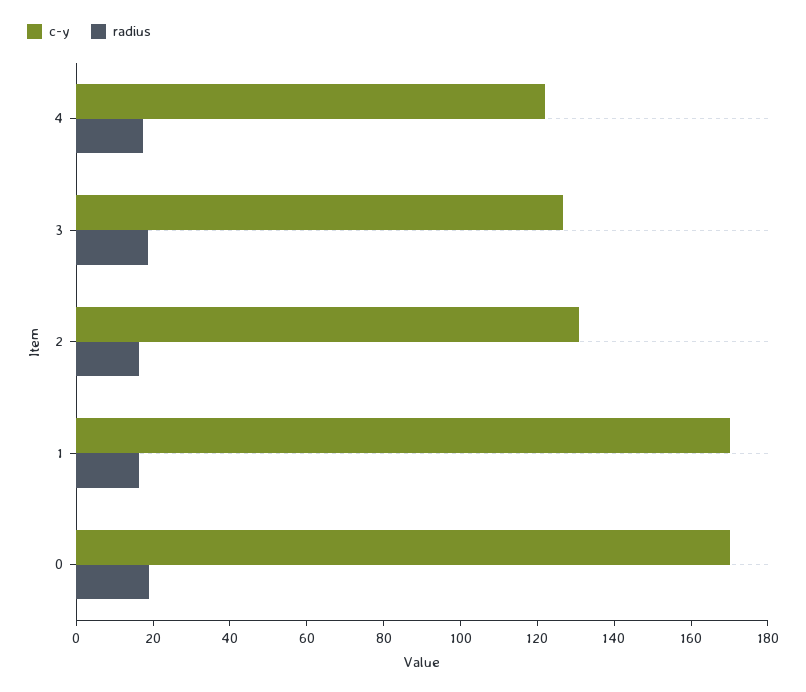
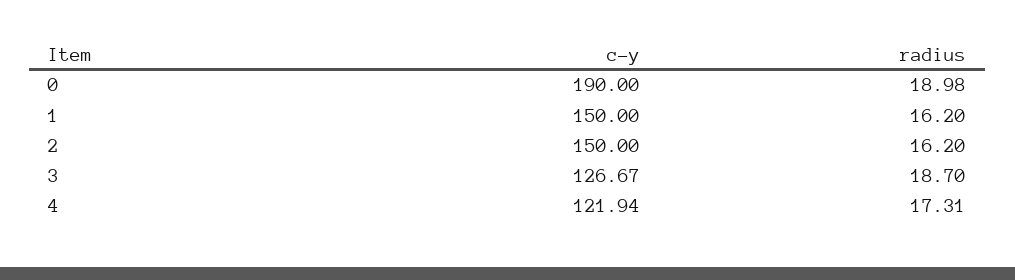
c-y, 2: 130 -> 150
c-y, 1: 170 -> 150
c-y, 0: 170 -> 190

